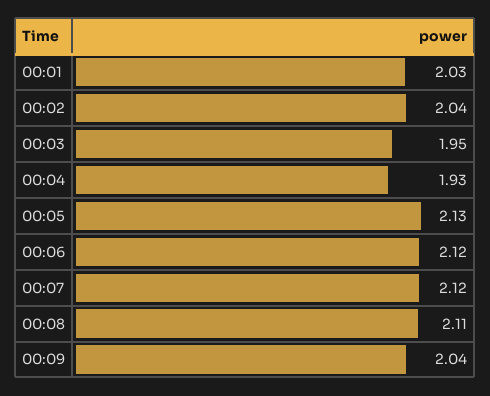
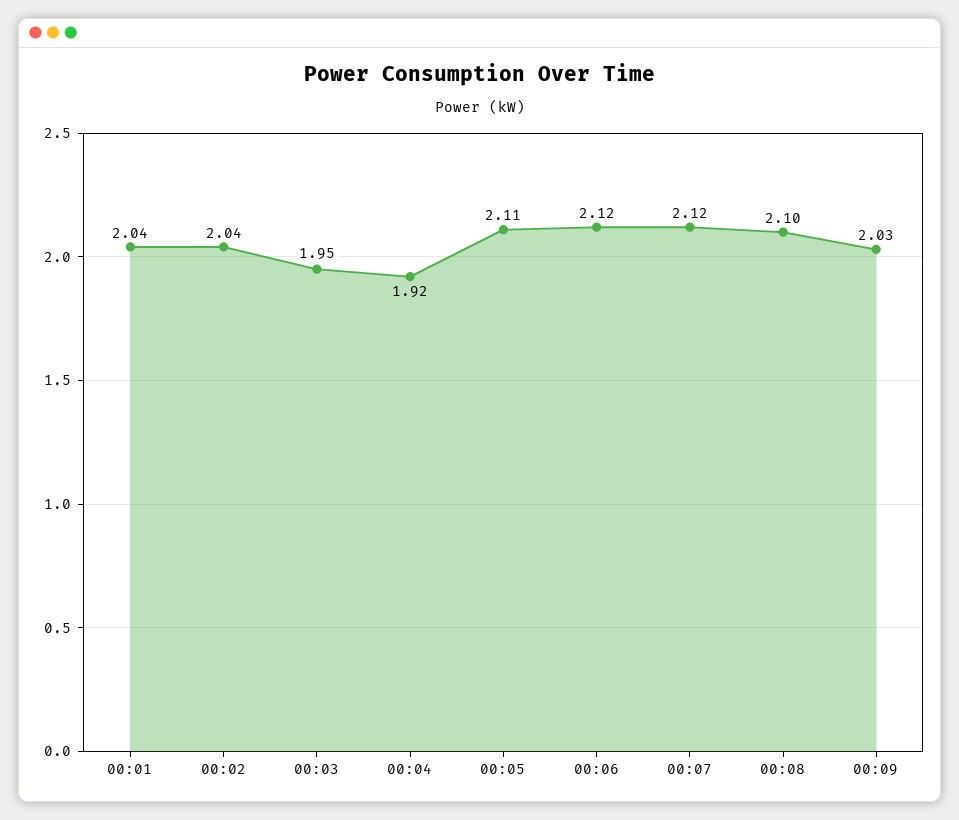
00:01: 2.03 -> 2.04
00:04: 1.93 -> 1.92
00:05: 2.13 -> 2.11
00:08: 2.11 -> 2.1
00:09: 2.04 -> 2.03

